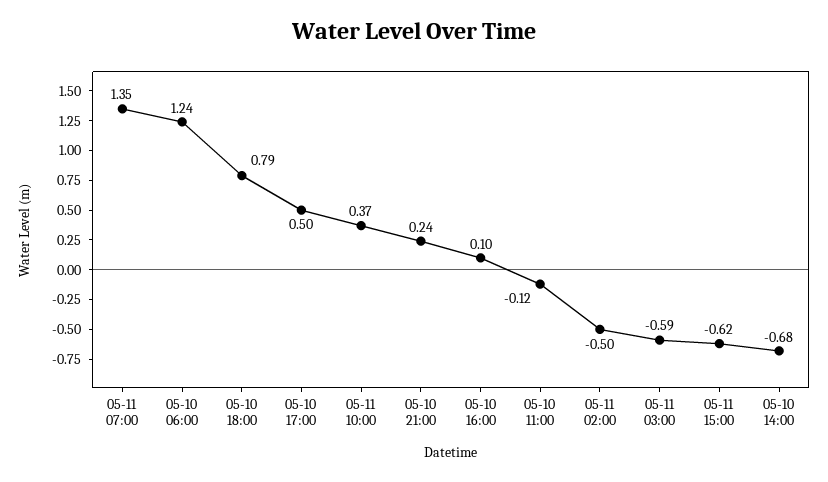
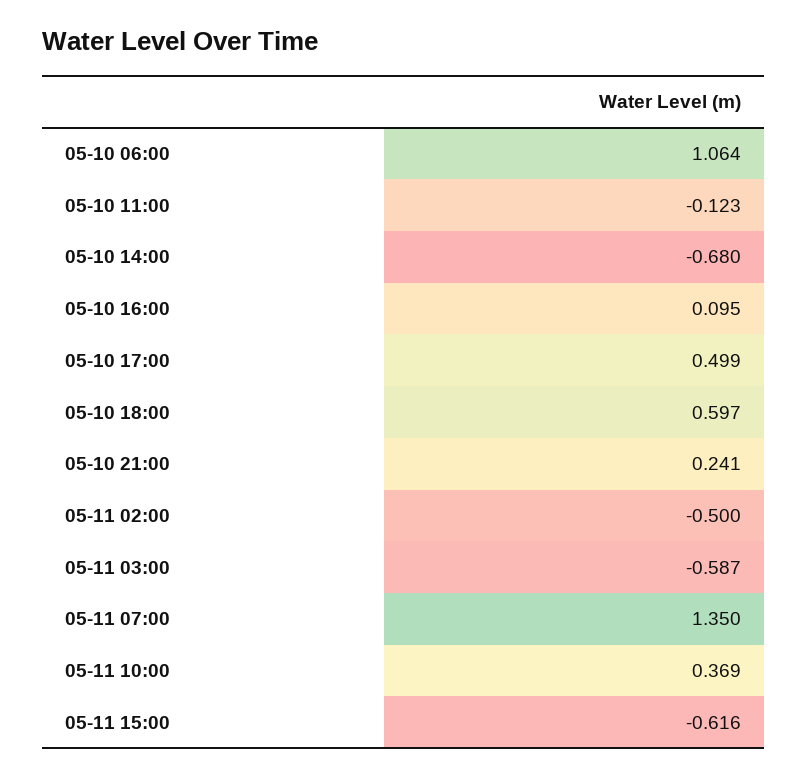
05-10 06:00: 1.24 -> 1.064
05-10 18:00: 0.79 -> 0.597

